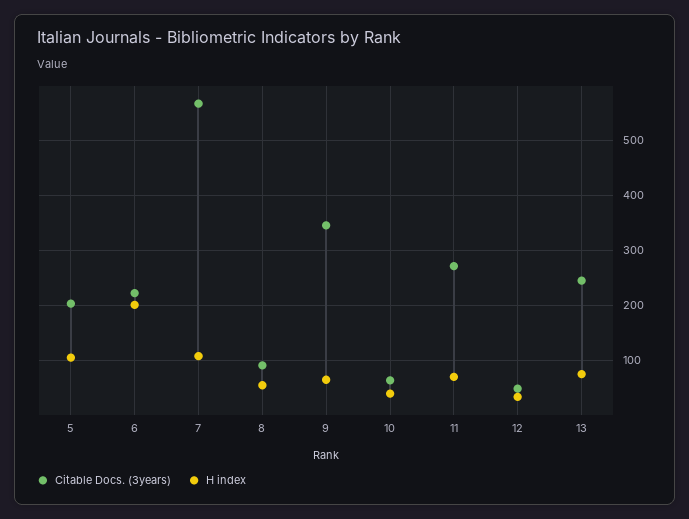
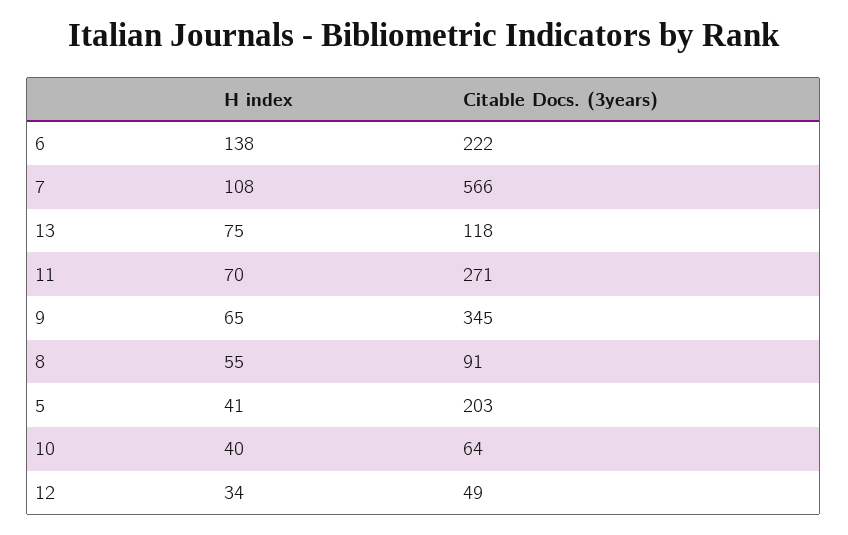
H index, 5: 100 -> 41
H index, 6: 200 -> 138
Citable Docs. (3years), 13: 240 -> 118

